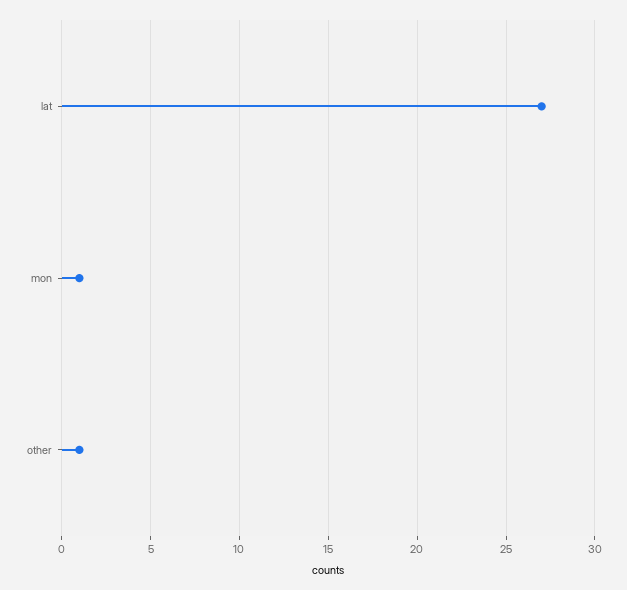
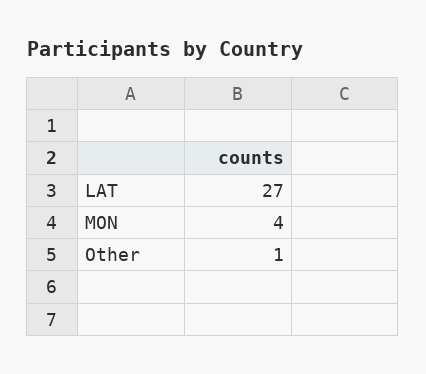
mon: 1 -> 4

